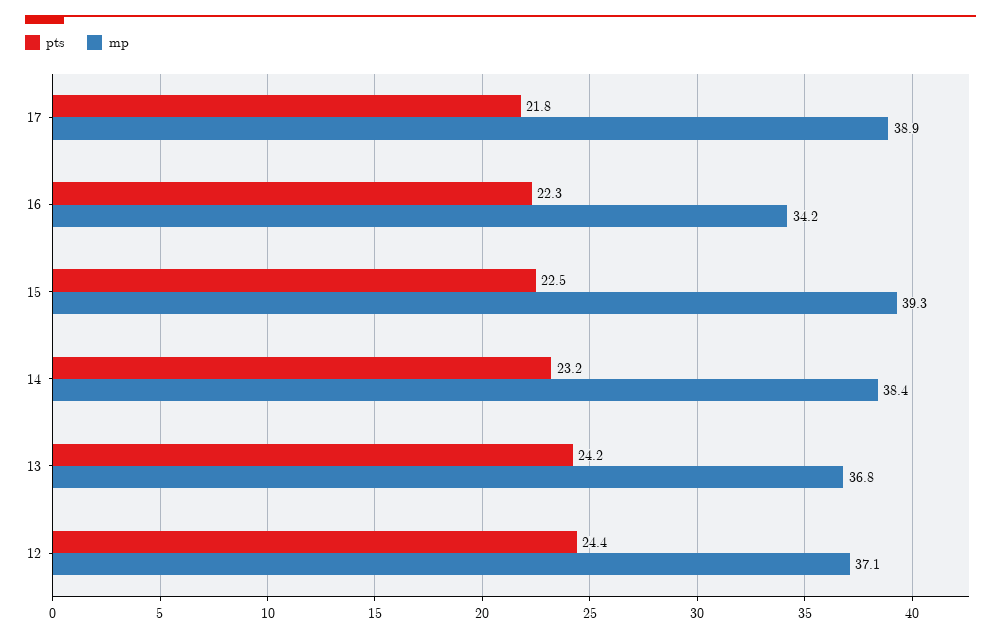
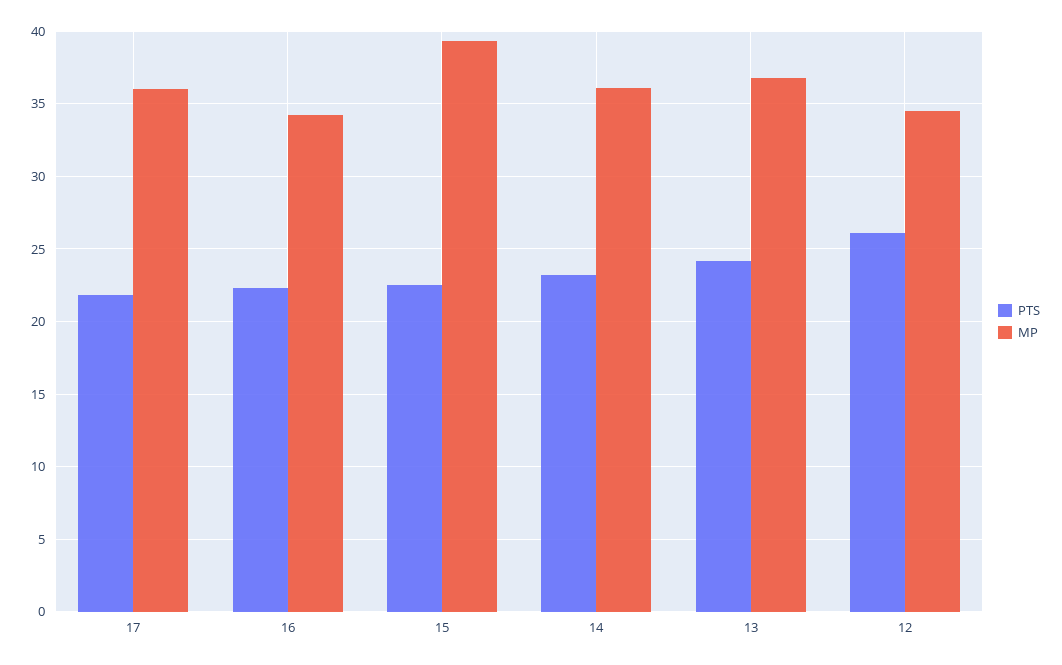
mp, 17: 38.9 -> 36
mp, 14: 38.4 -> 36
pts, 12: 24.4 -> 26
mp, 12: 37.1 -> 34.5

